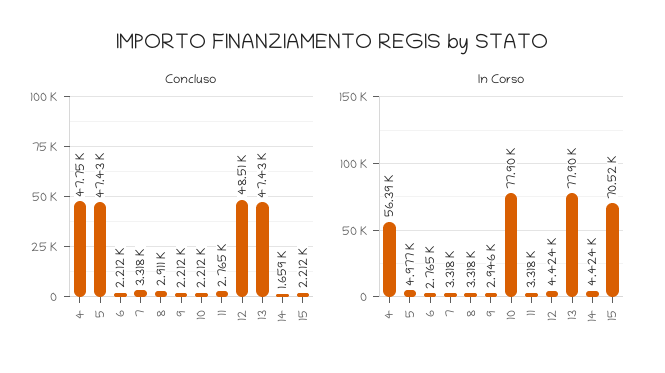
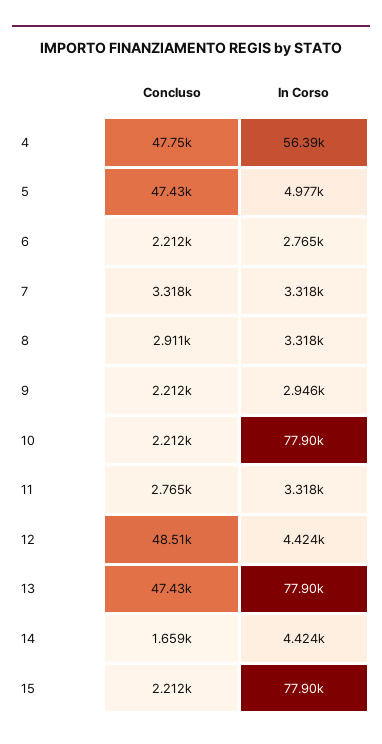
In Corso, 15: 70520 -> 77900

